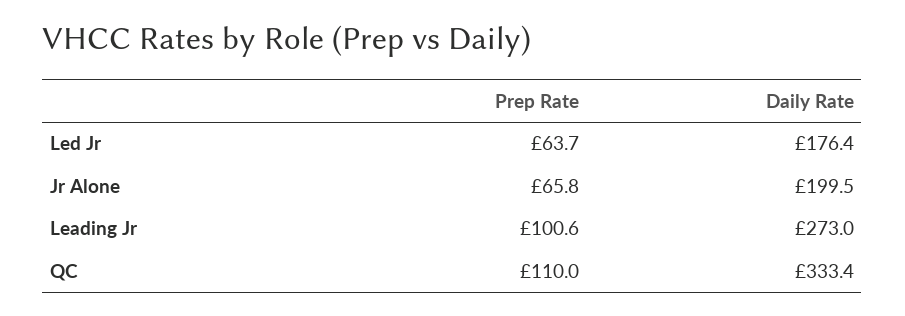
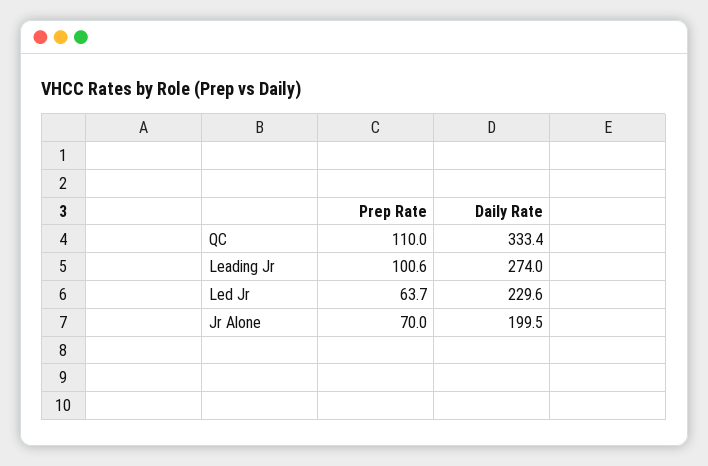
Daily Rate, Led Jr: 176.4 -> 229.6
Prep Rate, Jr Alone: 65.8 -> 70
Daily Rate, Leading Jr: 273 -> 274

